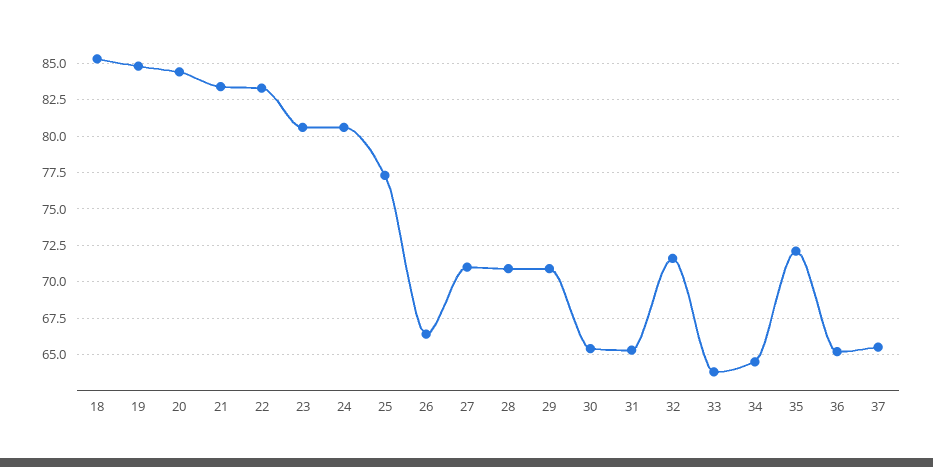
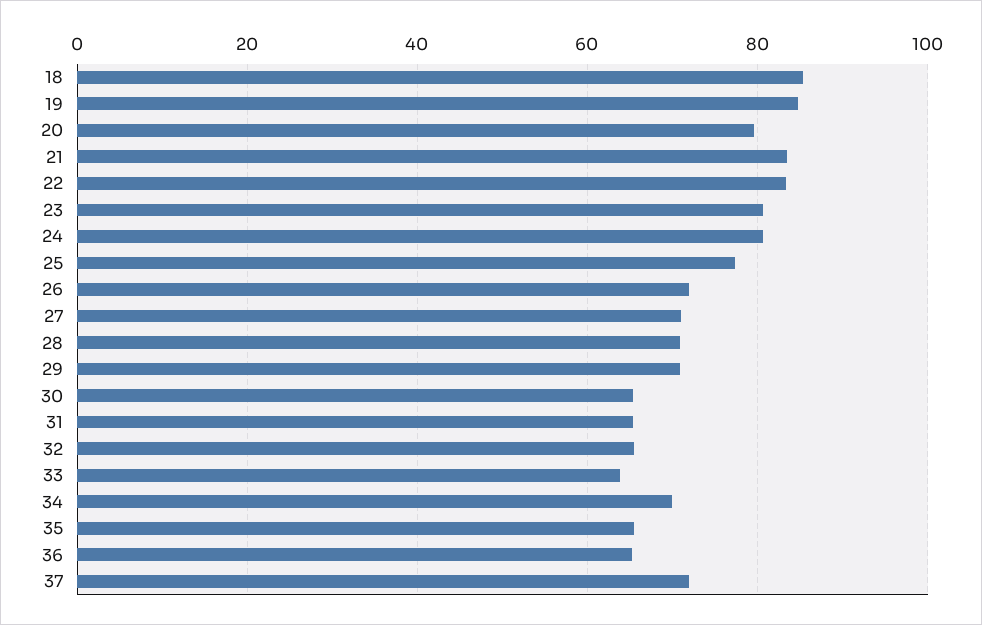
20: 84.5 -> 80
26: 66.5 -> 72
32: 71.5 -> 66
34: 64.5 -> 70
35: 72 -> 66
37: 65.5 -> 72

